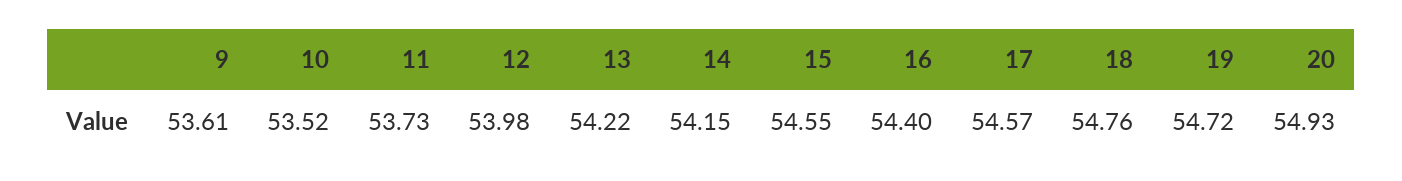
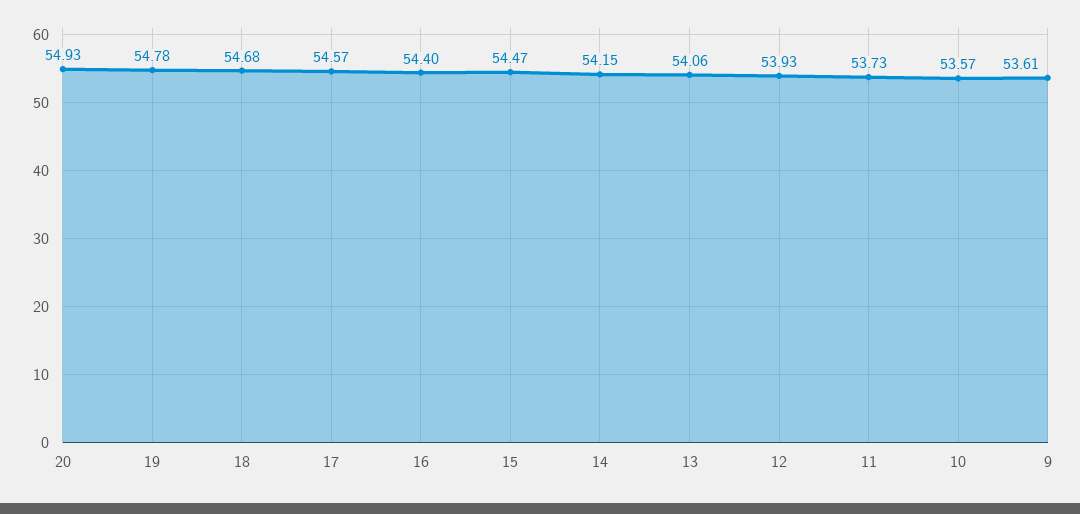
10: 53.52 -> 53.57
12: 53.98 -> 53.93
13: 54.22 -> 54.06
15: 54.55 -> 54.47
18: 54.76 -> 54.68
19: 54.72 -> 54.78

